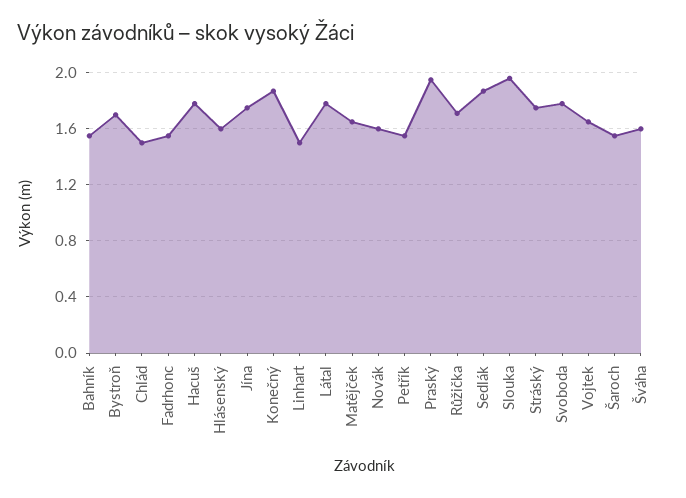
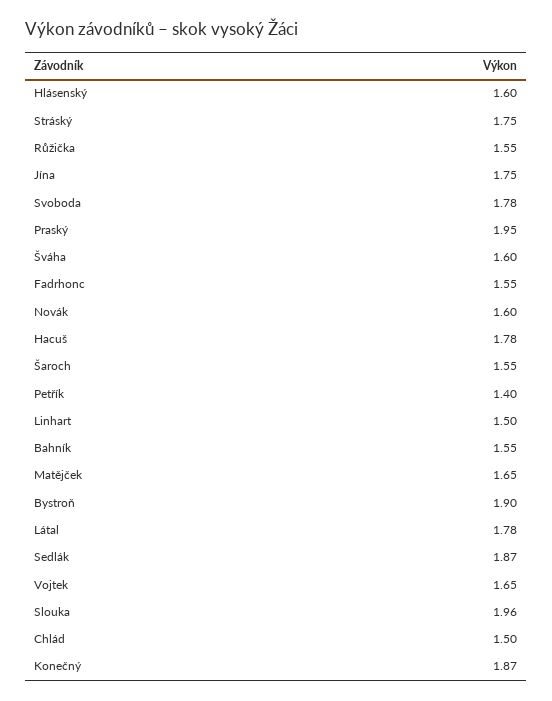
Bystroň: 1.7 -> 1.9
Petřík: 1.55 -> 1.4
Růžička: 1.7 -> 1.55

